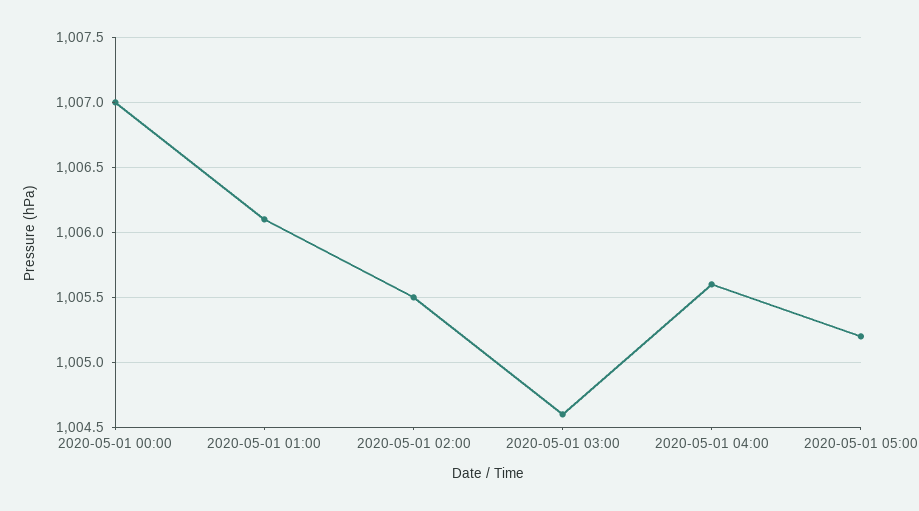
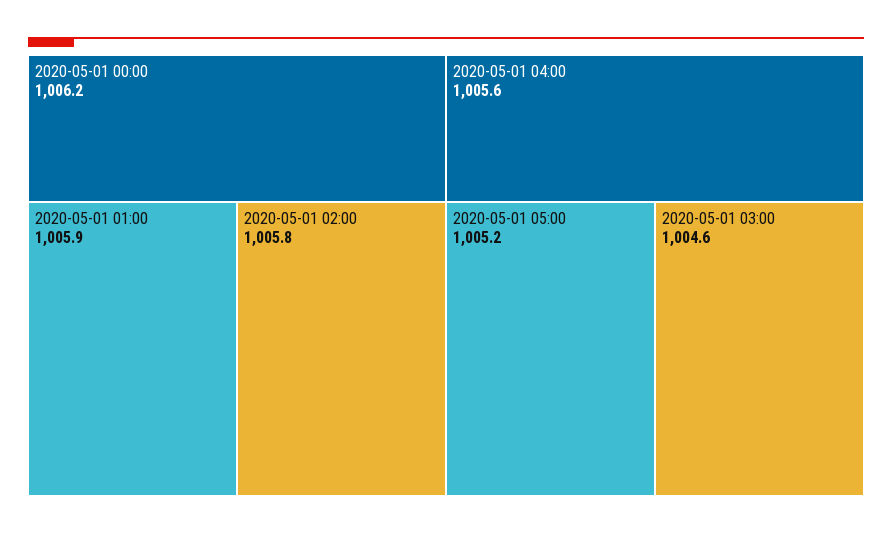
2020-05-01 00:00: 1007 -> 1006.2
2020-05-01 01:00: 1006.1 -> 1005.9
2020-05-01 02:00: 1005.5 -> 1005.8

